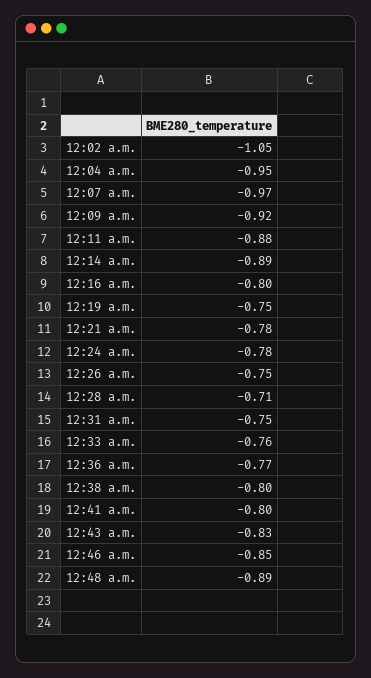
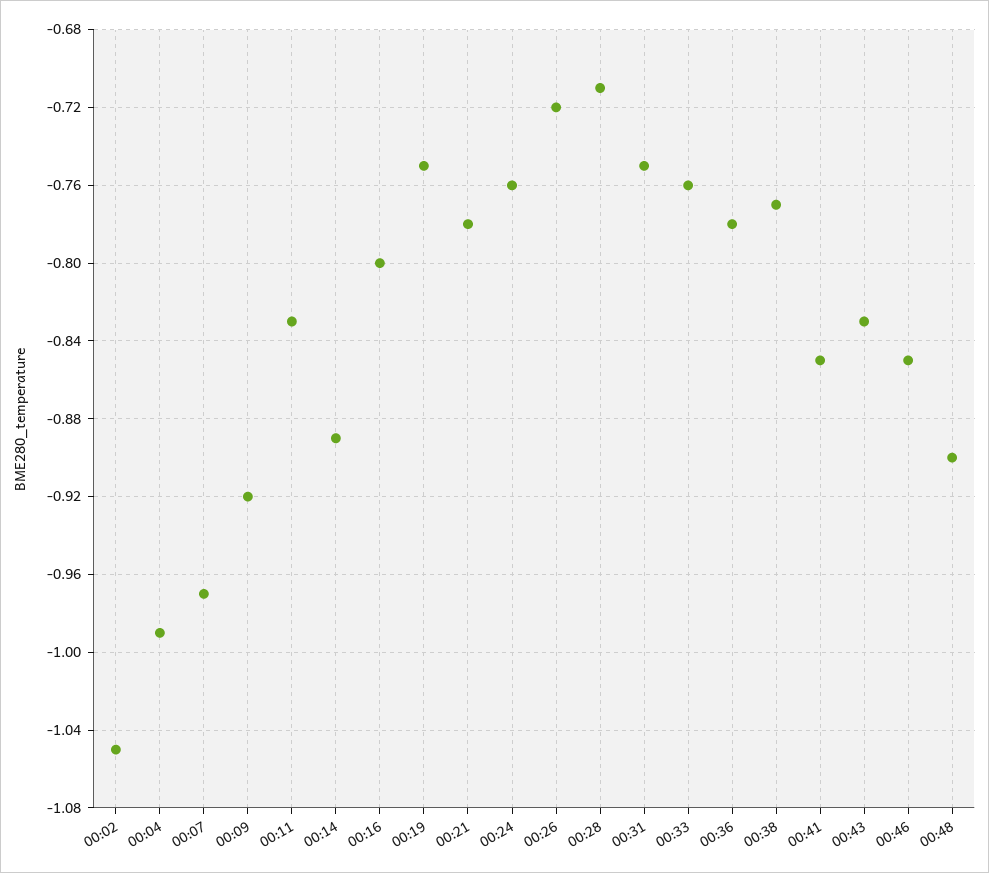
12:04 a.m.: -0.95 -> -0.99
12:11 a.m.: -0.88 -> -0.83
12:24 a.m.: -0.78 -> -0.76
12:26 a.m.: -0.75 -> -0.72
12:36 a.m.: -0.77 -> -0.78
12:38 a.m.: -0.8 -> -0.77
12:41 a.m.: -0.8 -> -0.85
12:48 a.m.: -0.89 -> -0.9

